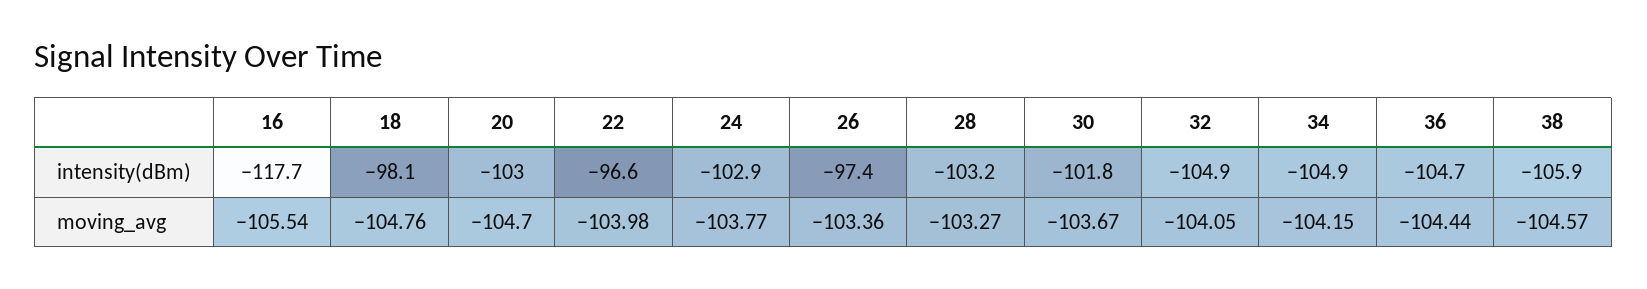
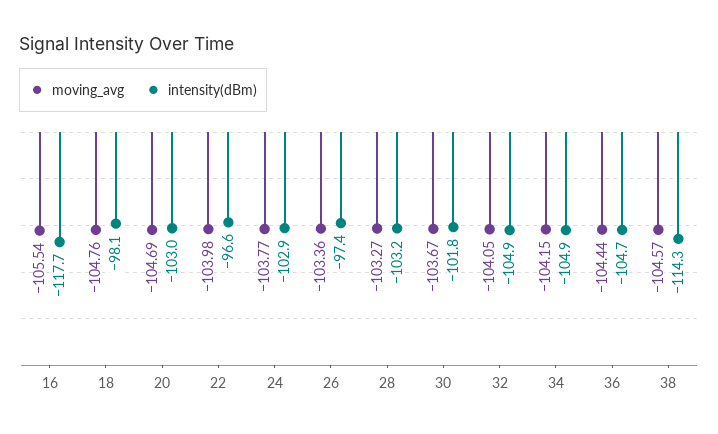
intensity(dBm), 38: -105.9 -> -114.3
moving_avg, 20: -104.7 -> -104.69

